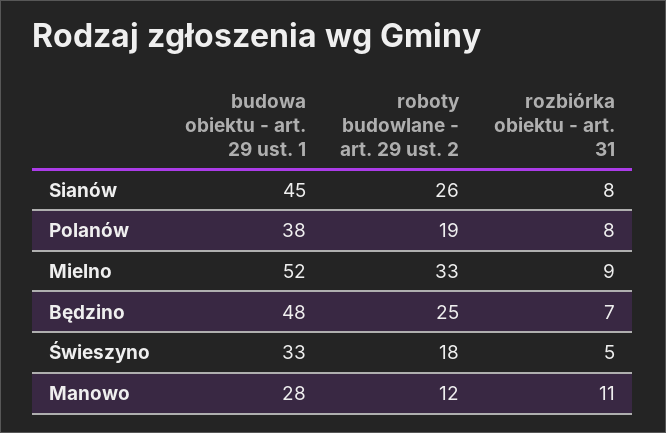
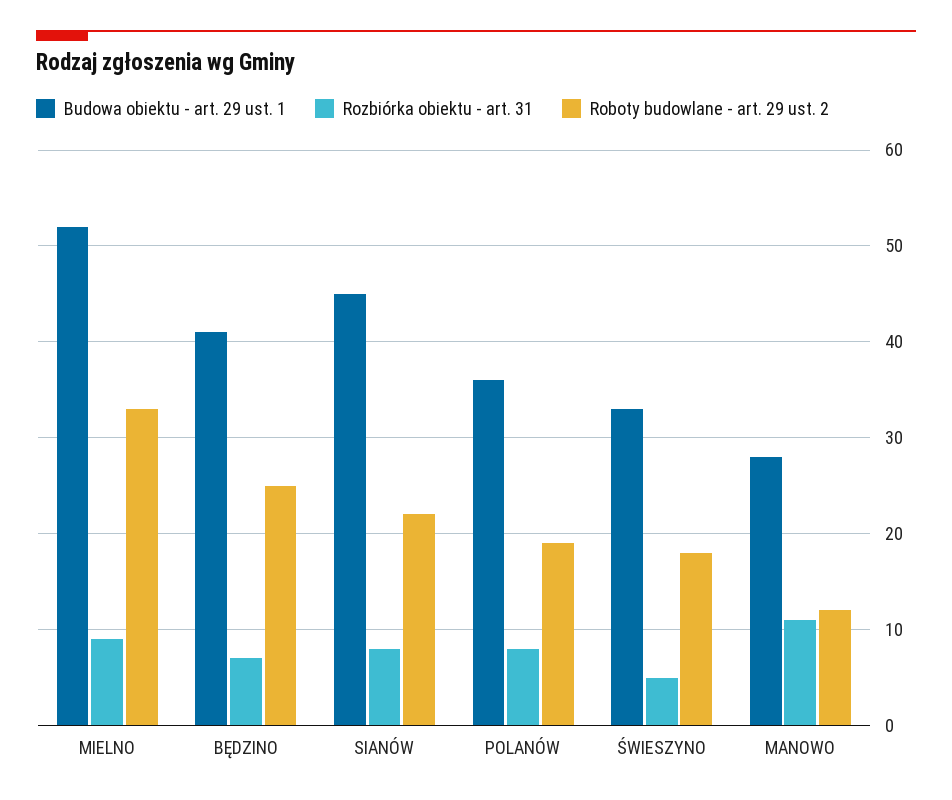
roboty budowlane - art. 29 ust. 2, Sianów: 26 -> 22
budowa obiektu - art. 29 ust. 1, Polanów: 38 -> 36
budowa obiektu - art. 29 ust. 1, Będzino: 48 -> 41

